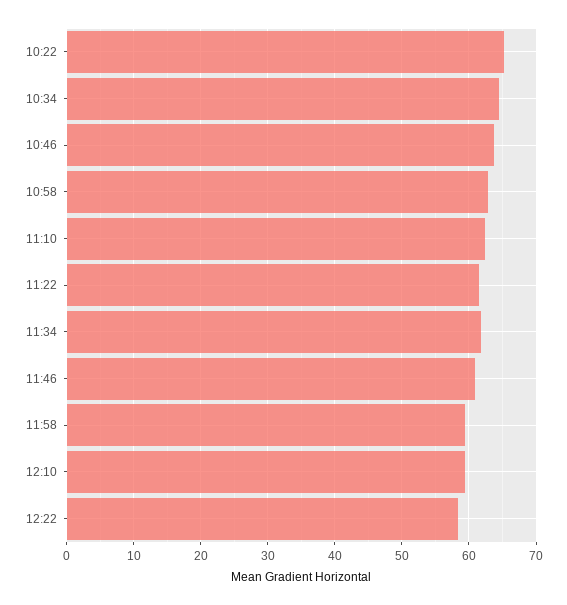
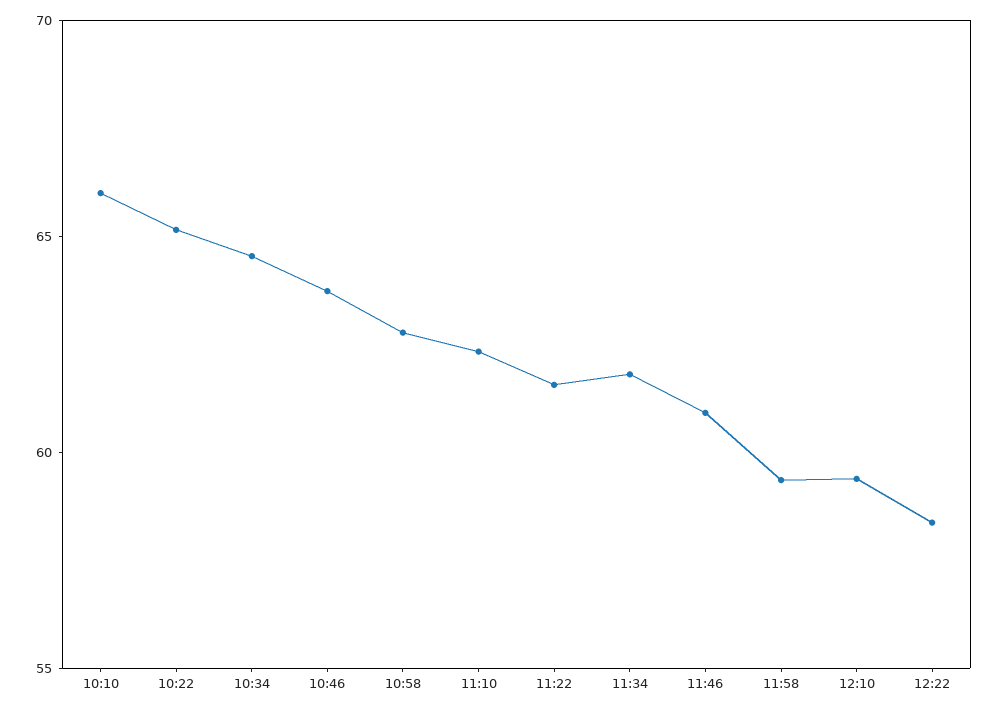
10:10: none -> 66

